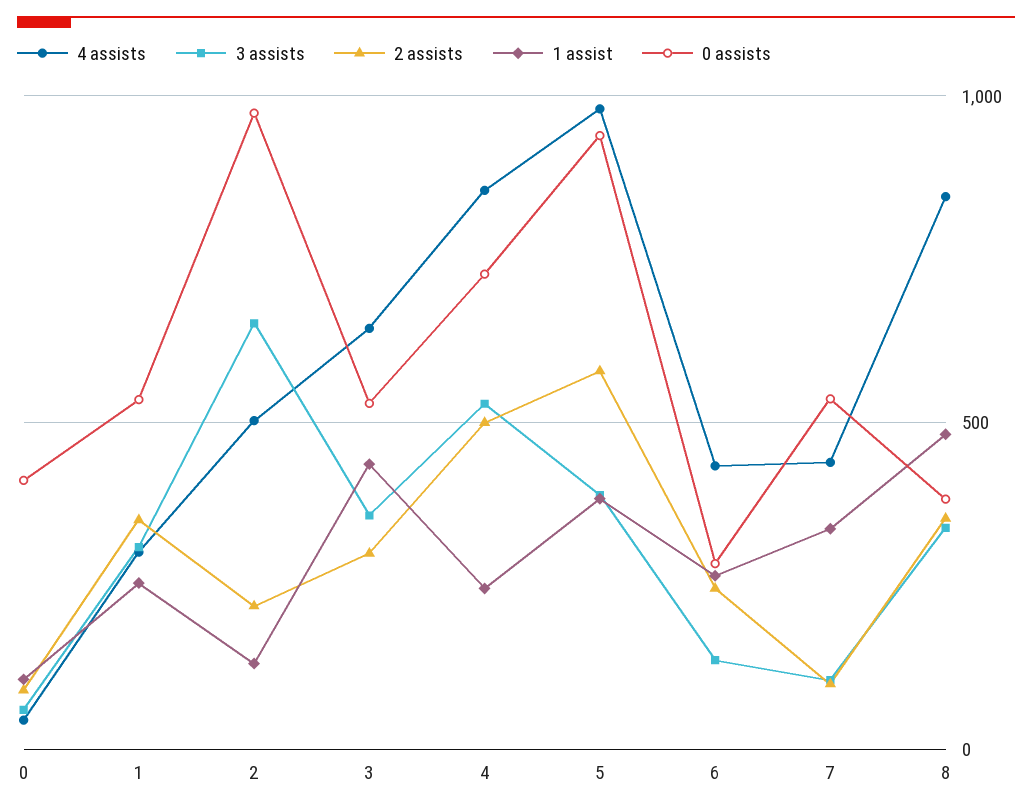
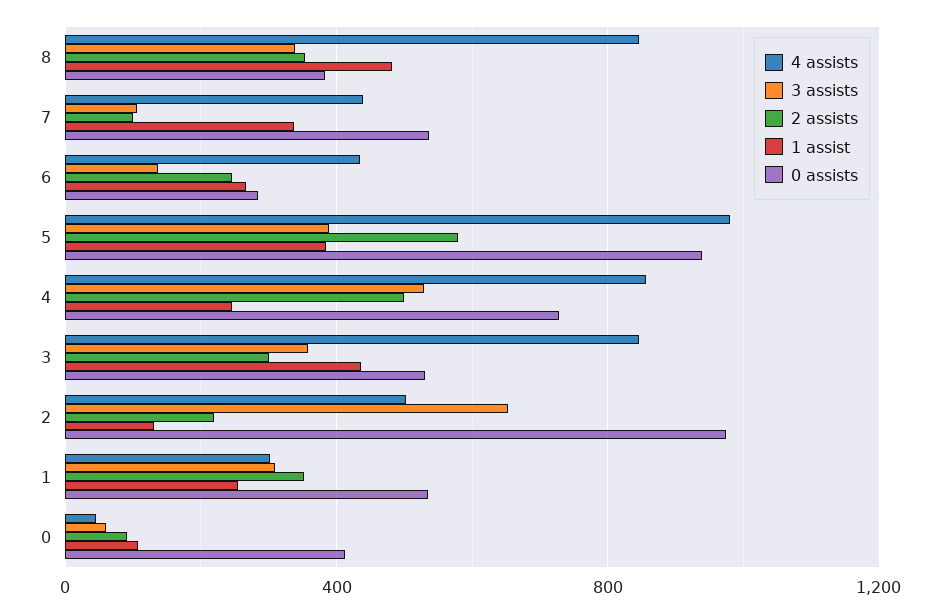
4 assists, 3: 650 -> 850

